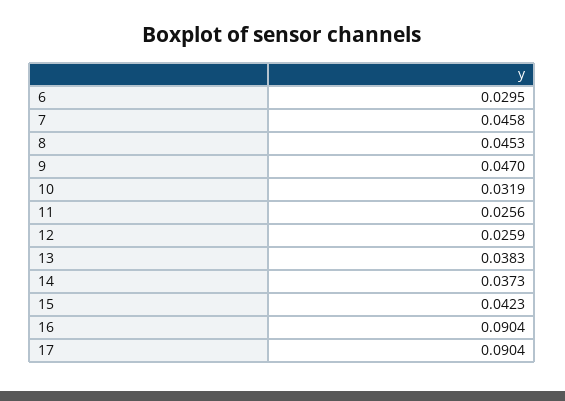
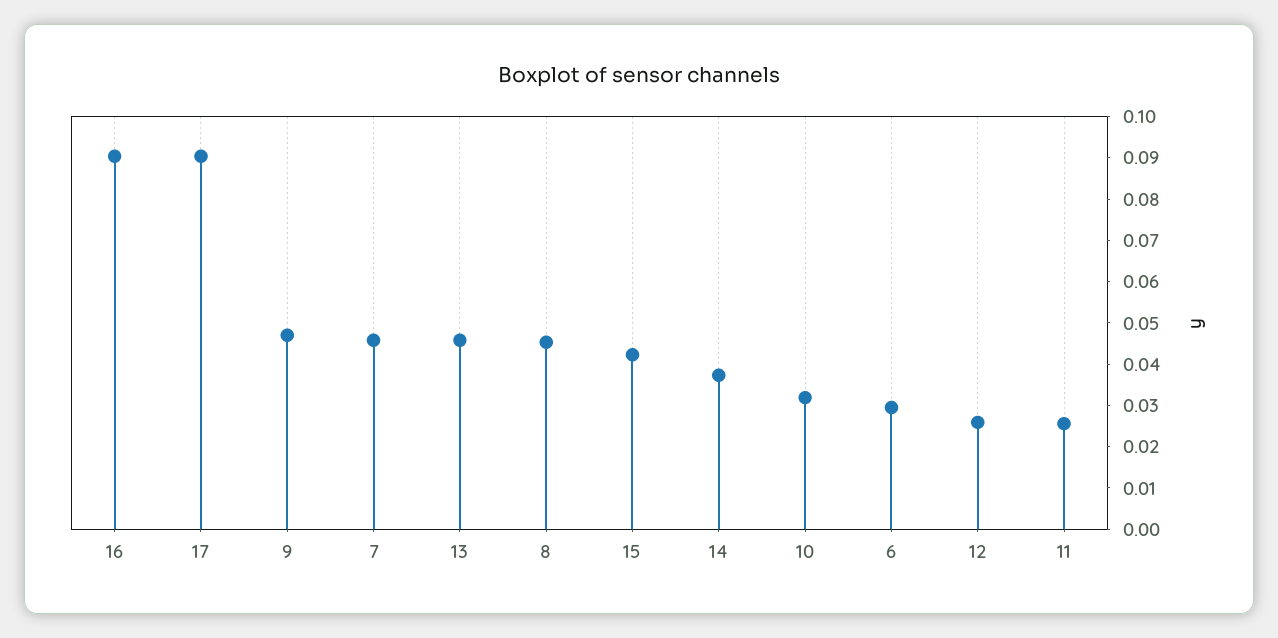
13: 0.0383 -> 0.046

